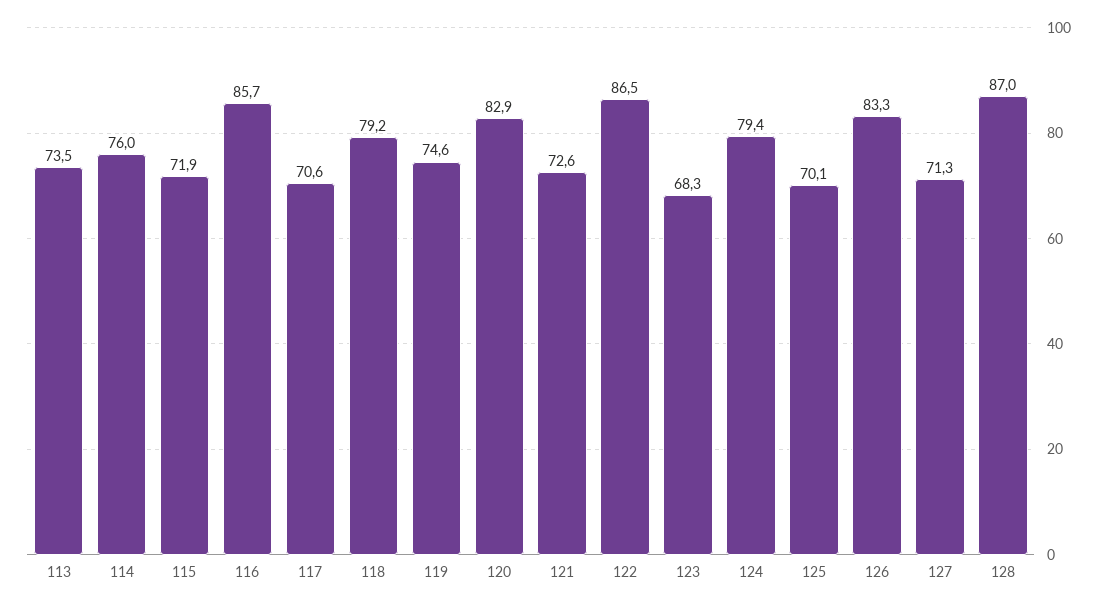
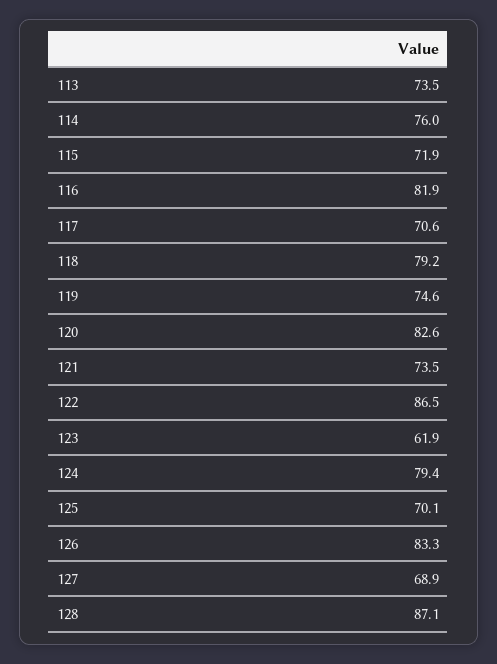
116: 85.7 -> 81.9
120: 82.9 -> 82.6
121: 72.6 -> 73.5
123: 68.3 -> 61.9
127: 71.3 -> 68.9
128: 87 -> 87.1

